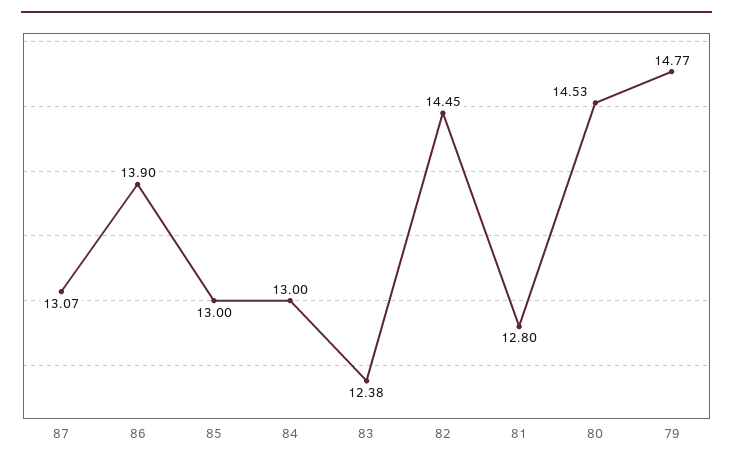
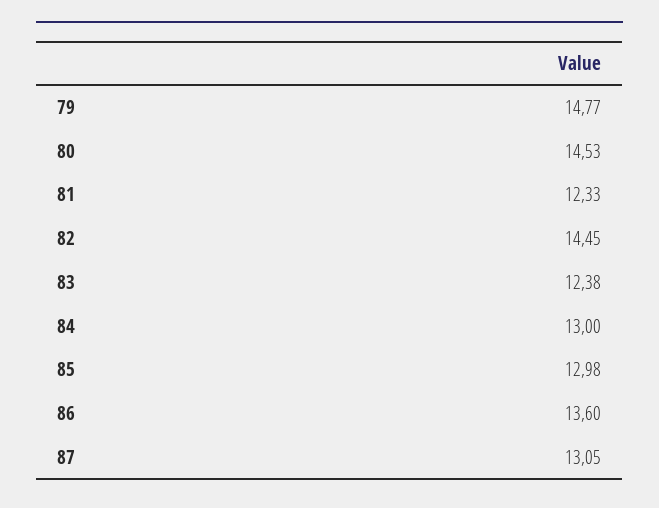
87: 13.07 -> 13.05
86: 13.9 -> 13.6
85: 13 -> 12.98
81: 12.8 -> 12.33

